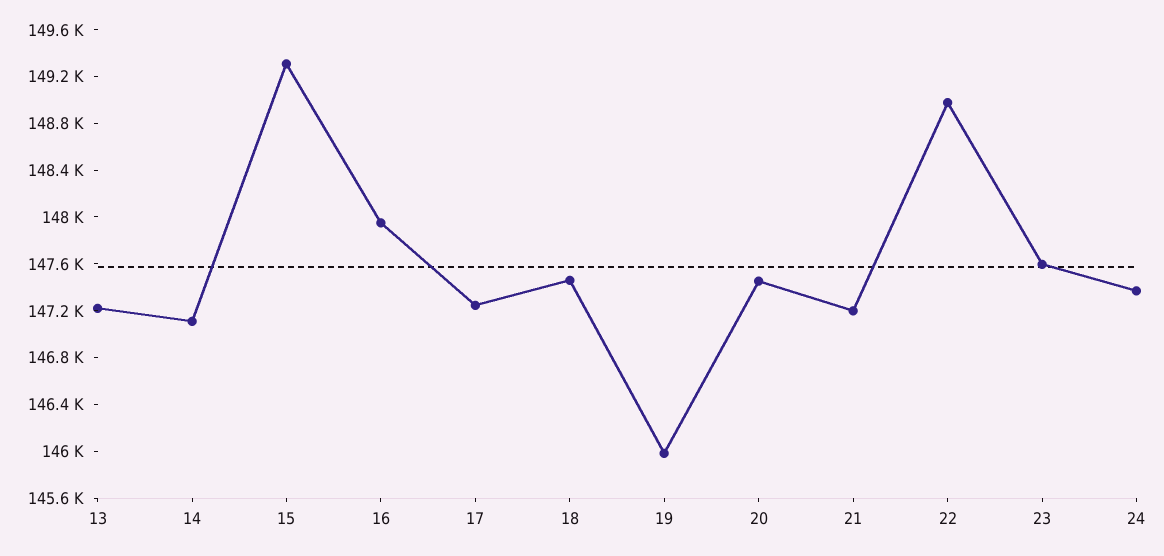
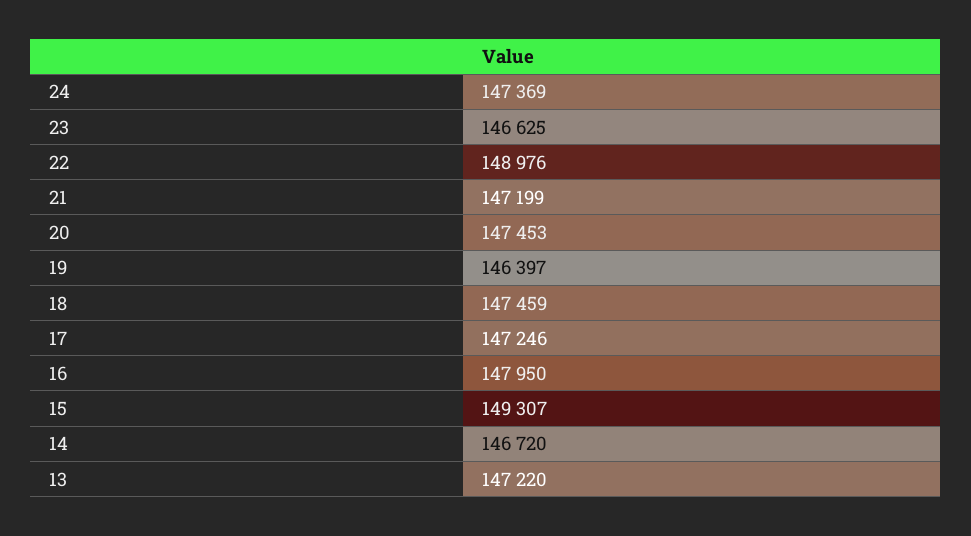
14: 147100 -> 146720
19: 146000 -> 146397
23: 147600 -> 146625

